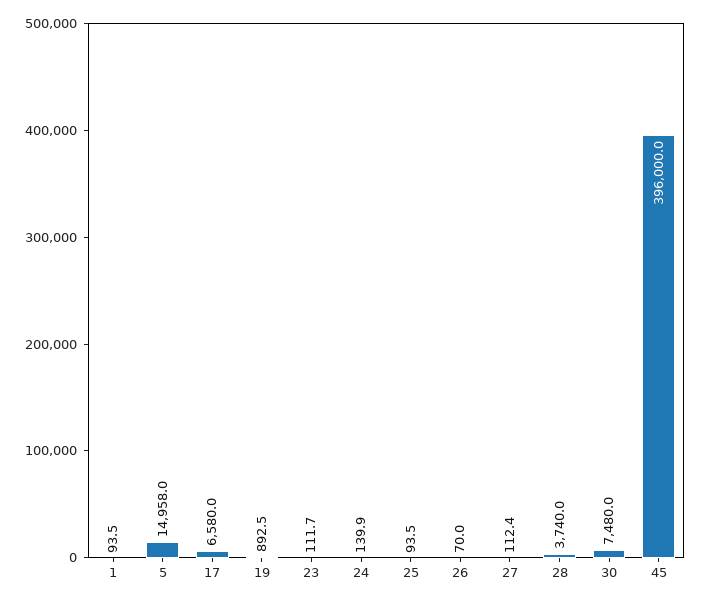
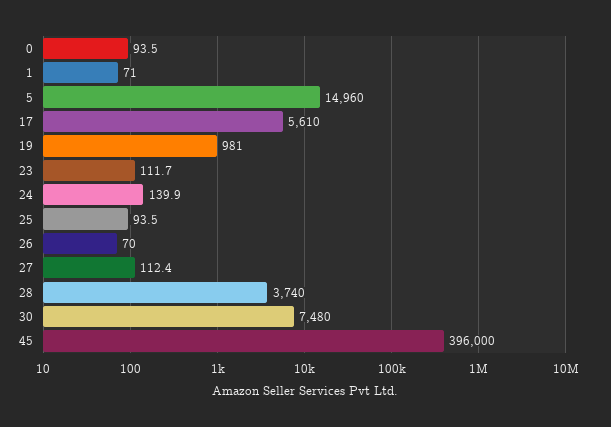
1: 93.5 -> 71
5: 14958 -> 14960
17: 6580 -> 5610
19: 892.5 -> 981
0: none -> 93.5

